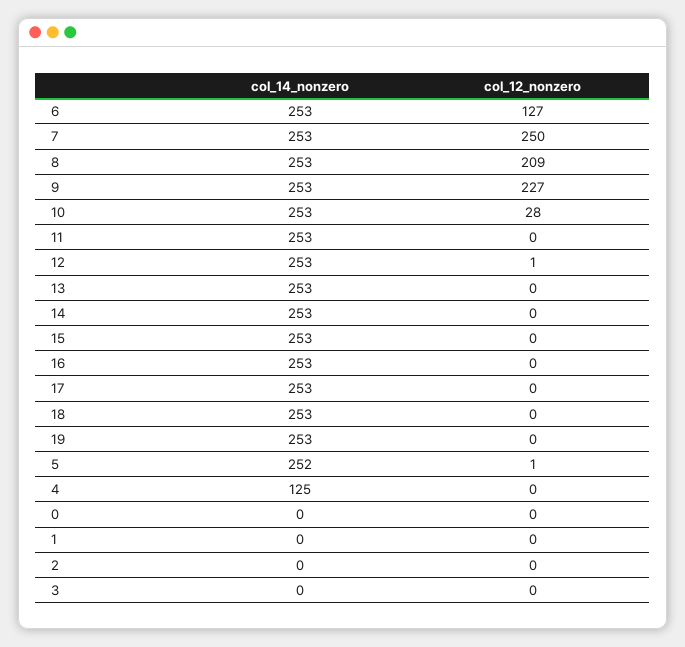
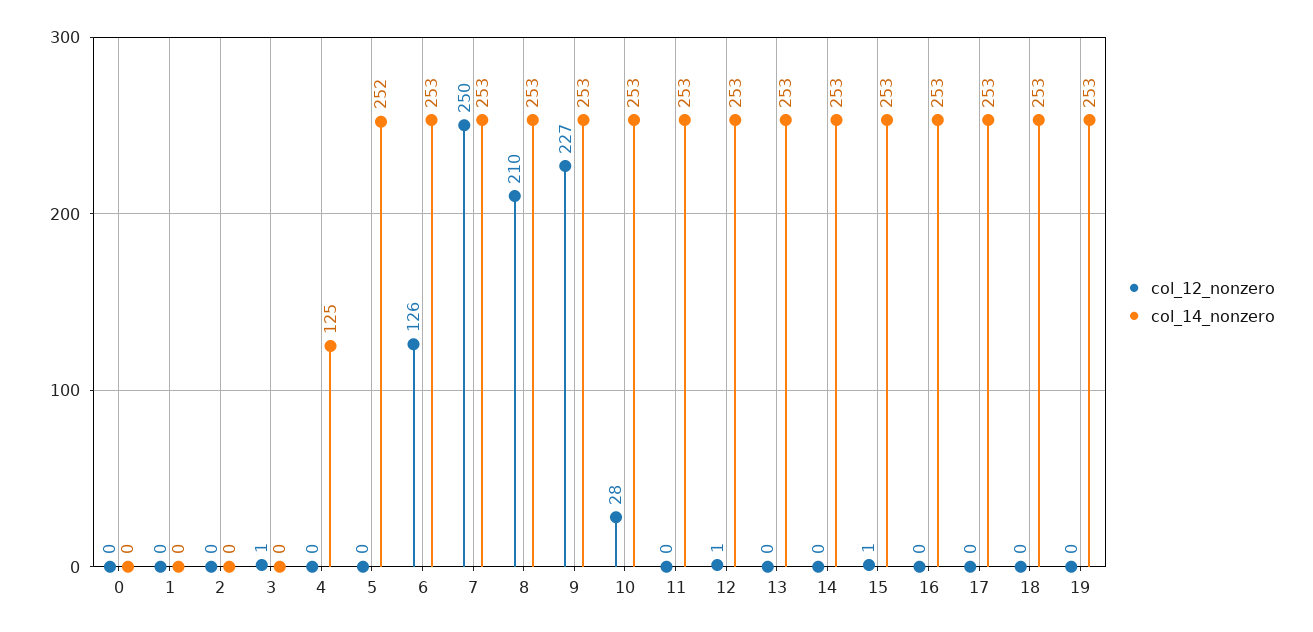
col_12_nonzero, 6: 127 -> 126
col_12_nonzero, 8: 209 -> 210
col_12_nonzero, 15: 0 -> 1
col_12_nonzero, 5: 1 -> 0
col_12_nonzero, 3: 0 -> 1

